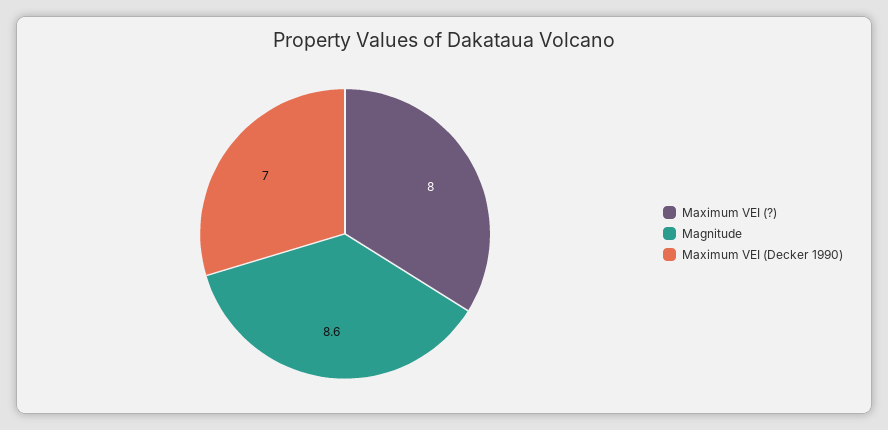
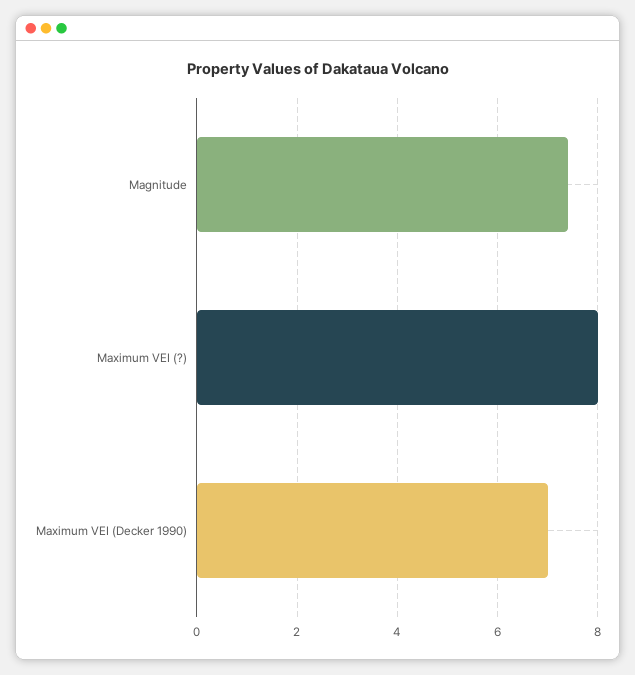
Magnitude: 8.6 -> 7.5

